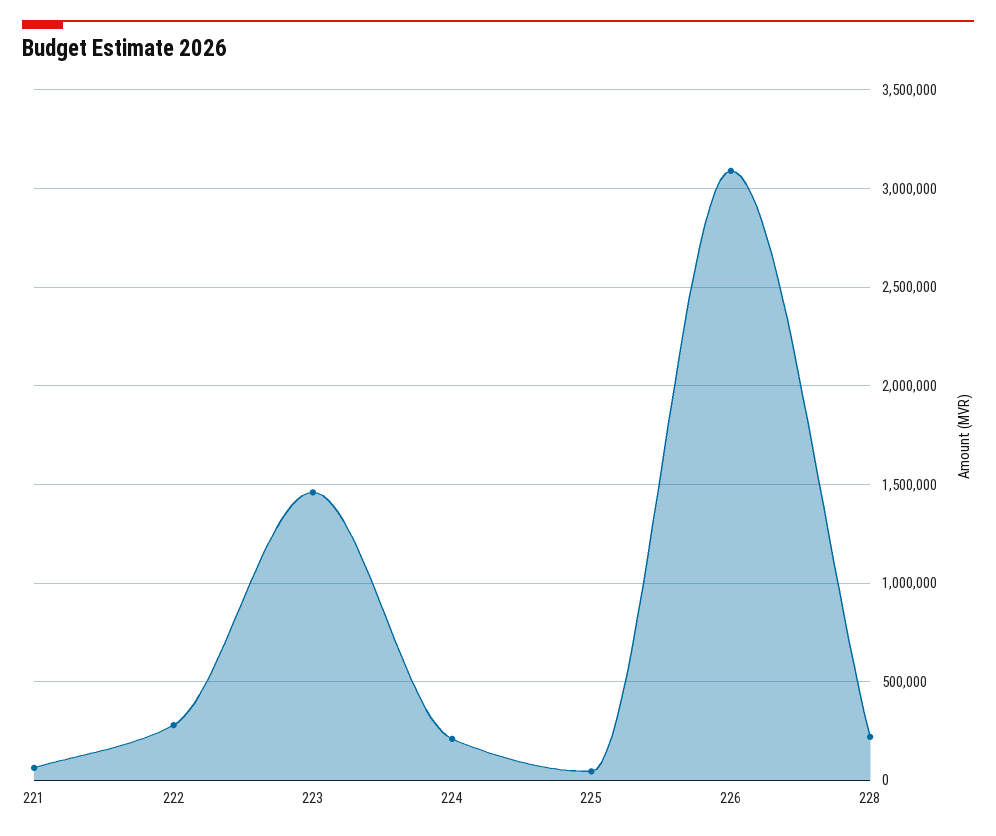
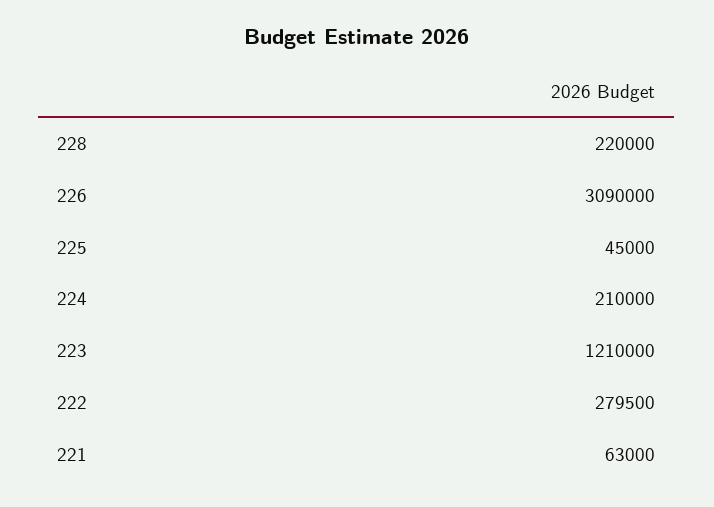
223: 1450000 -> 1210000

